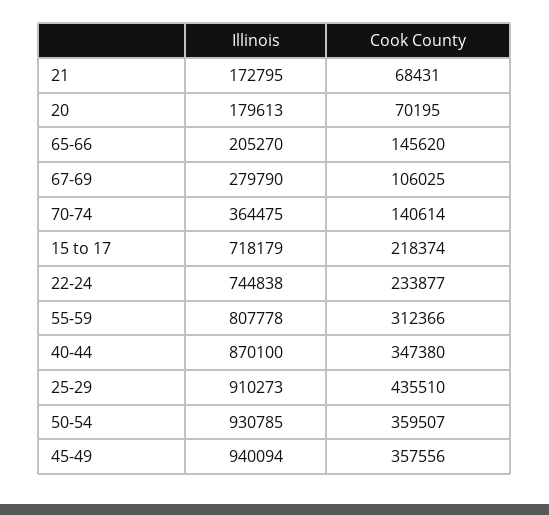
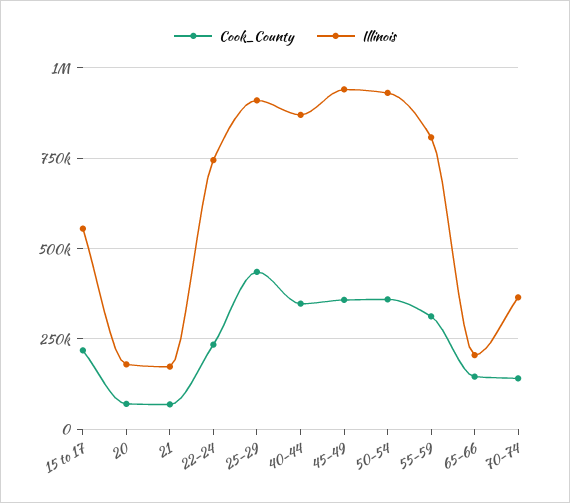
Illinois, 67-69: 279790 -> none
Cook County, 67-69: 106025 -> none
Illinois, 15 to 17: 718179 -> 550000

